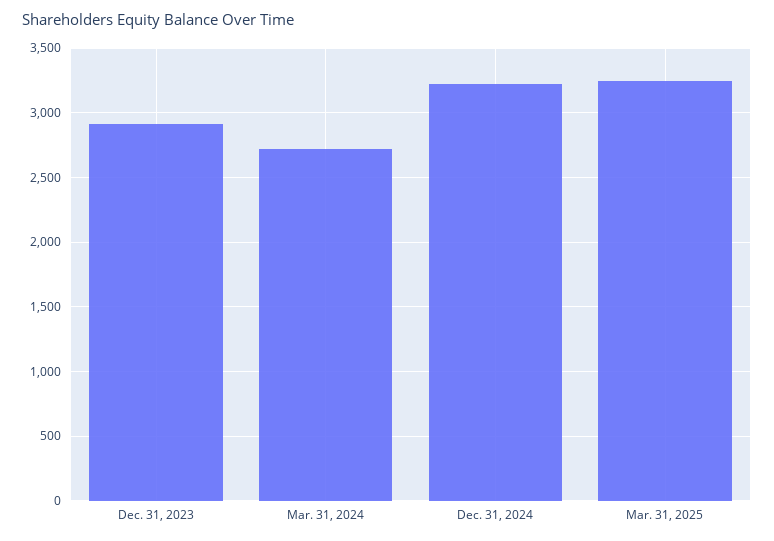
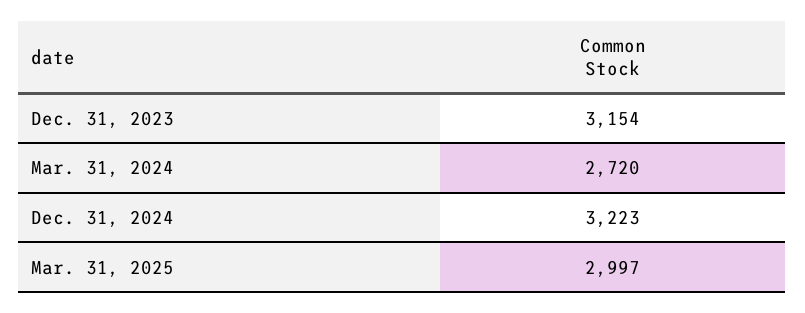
Dec. 31, 2023: 2900 -> 3154
Mar. 31, 2025: 3250 -> 2997

